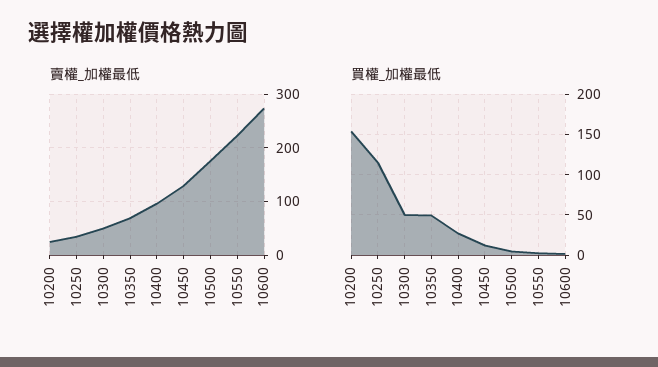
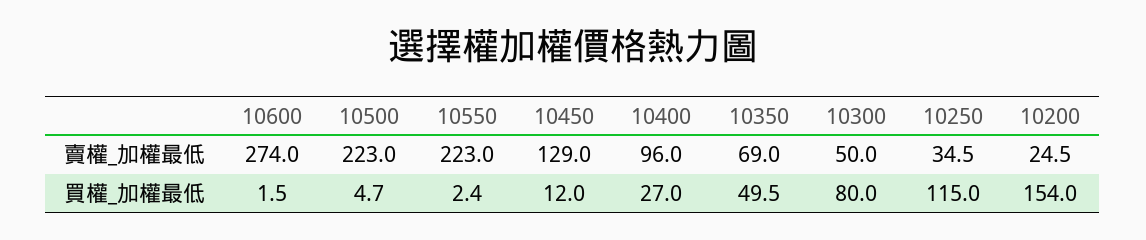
賣權_加權最低, 10500: 180 -> 223
買權_加權最低, 10300: 50 -> 80

